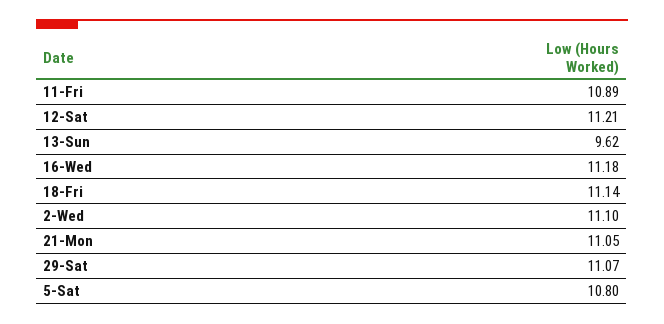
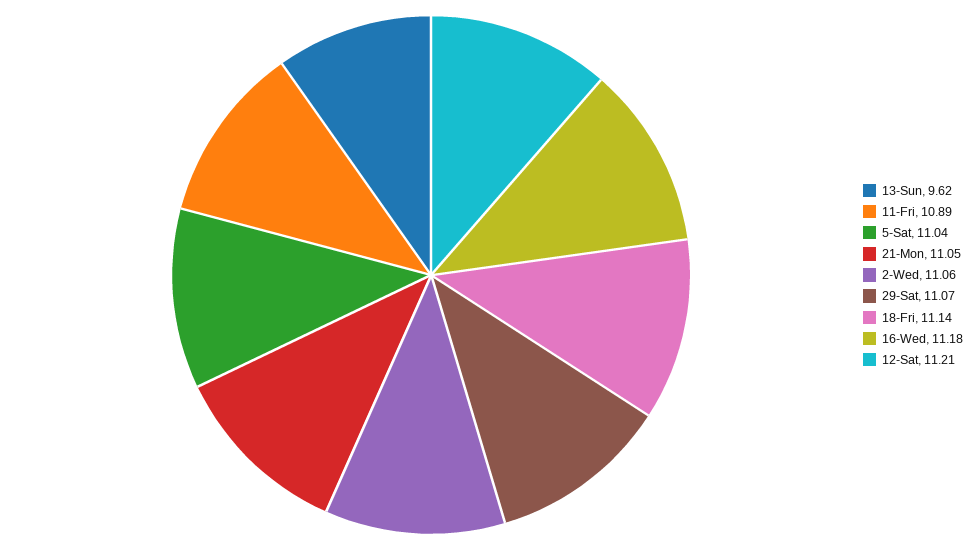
2-Wed: 11.1 -> 11.06
5-Sat: 10.8 -> 11.04

